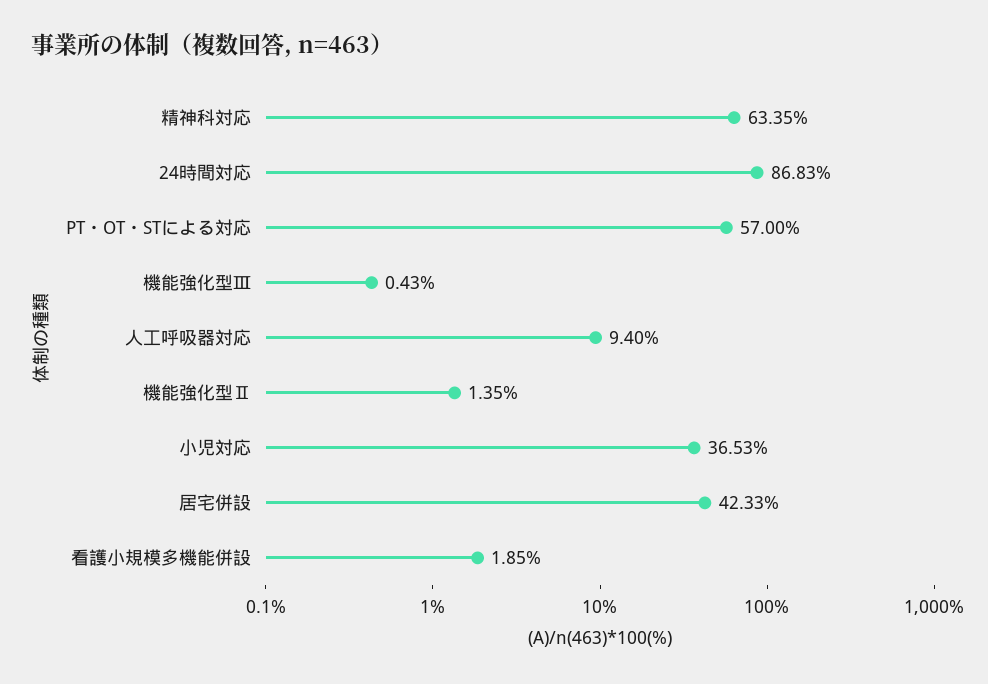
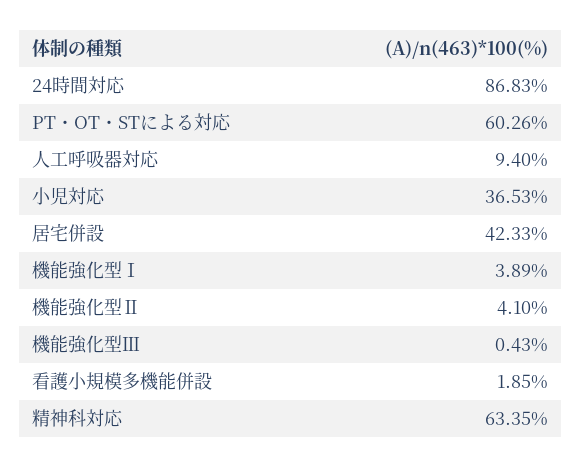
PT・OT・STによる対応: 57 -> 60.26
機能強化型Ⅱ: 1.35 -> 4.1
機能強化型Ⅰ: none -> 3.89

